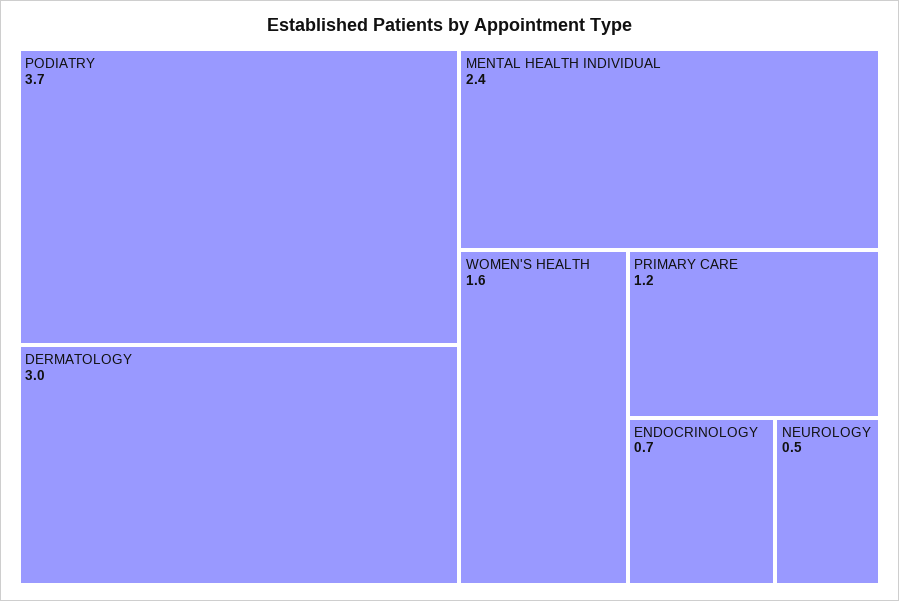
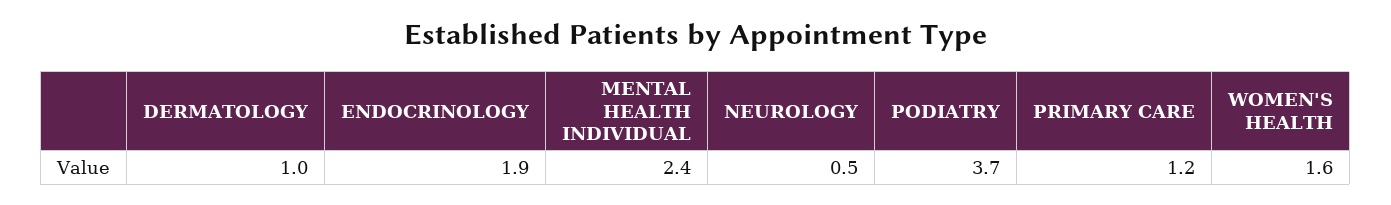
DERMATOLOGY: 3 -> 1
ENDOCRINOLOGY: 0.7 -> 1.9

